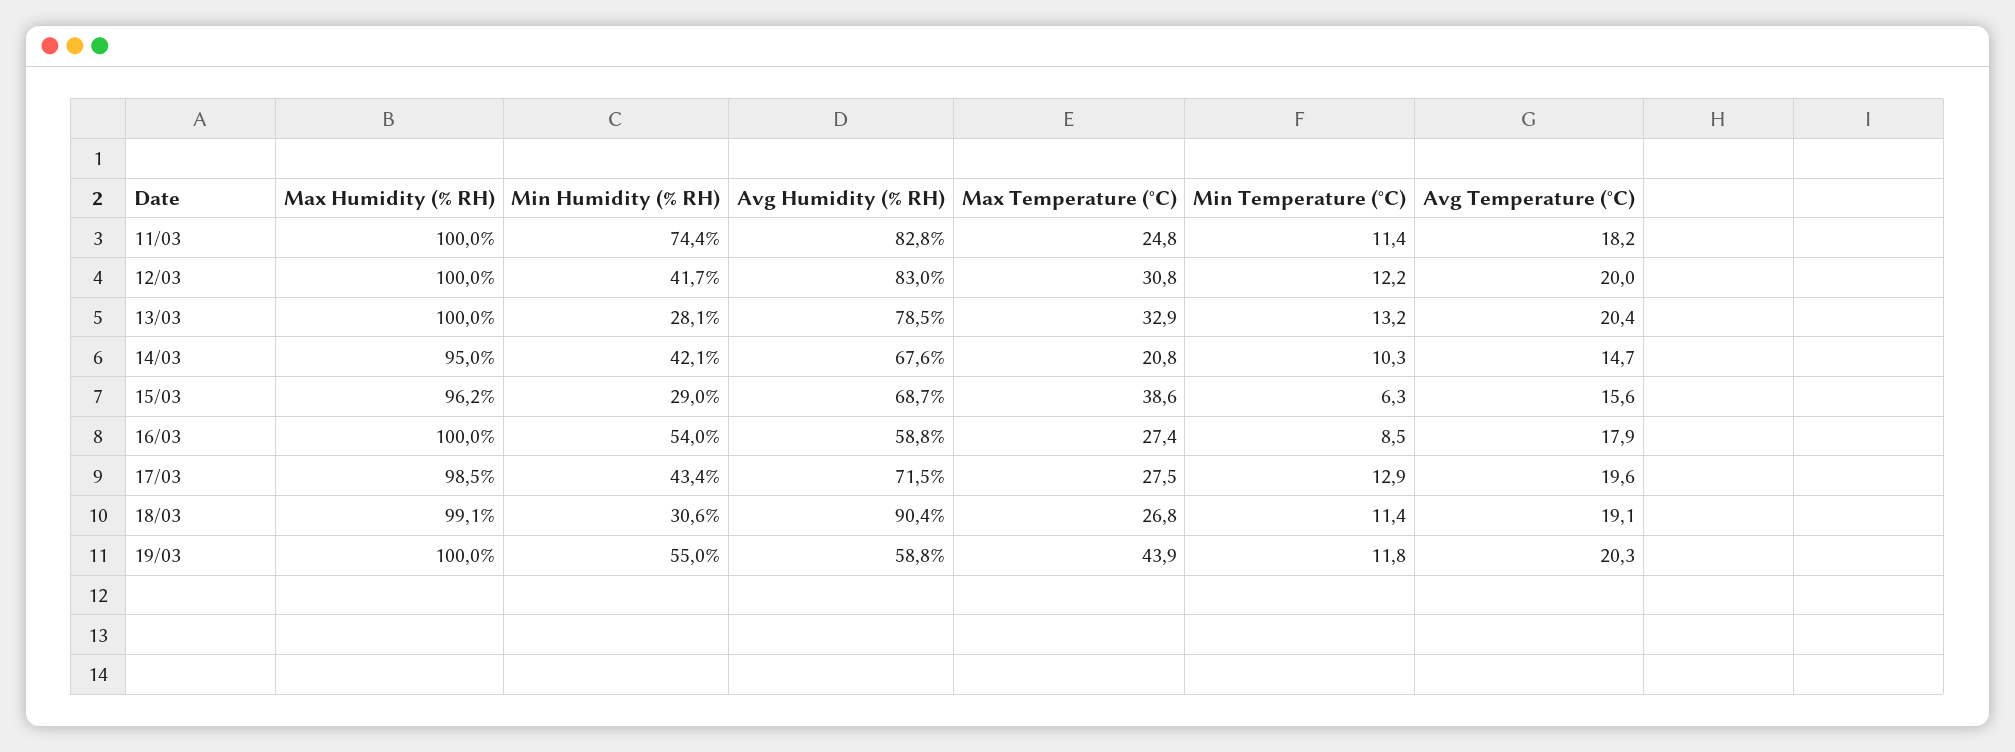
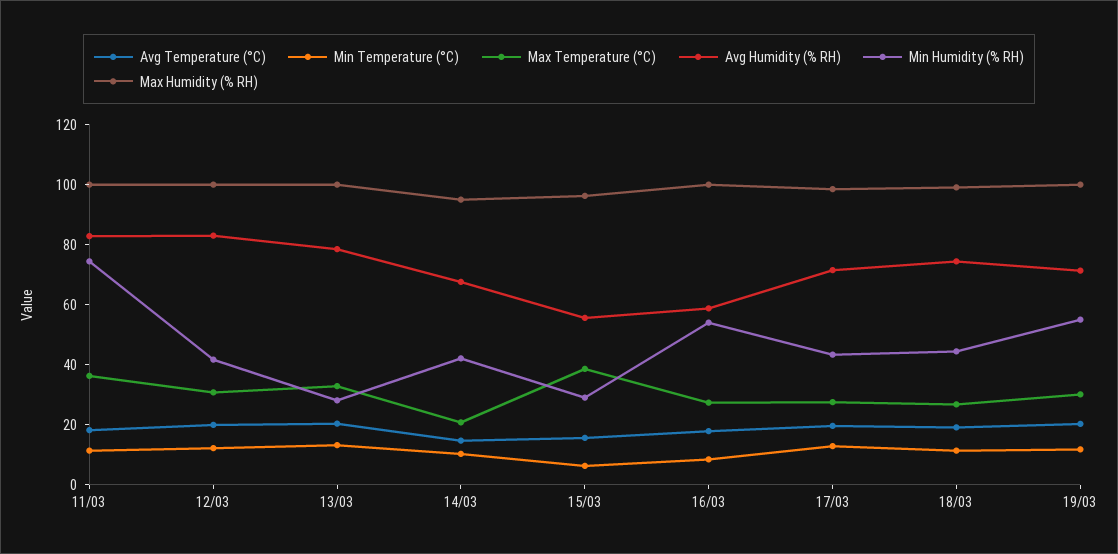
Max Temperature (°C), 11/03: 24.8 -> 35
Avg Humidity (% RH), 15/03: 68.7 -> 55
Min Humidity (% RH), 18/03: 30.6 -> 45
Avg Humidity (% RH), 18/03: 90.4 -> 75
Avg Humidity (% RH), 19/03: 58.8 -> 70
Max Temperature (°C), 19/03: 43.9 -> 30

